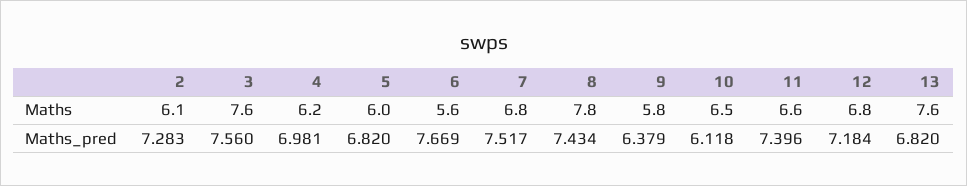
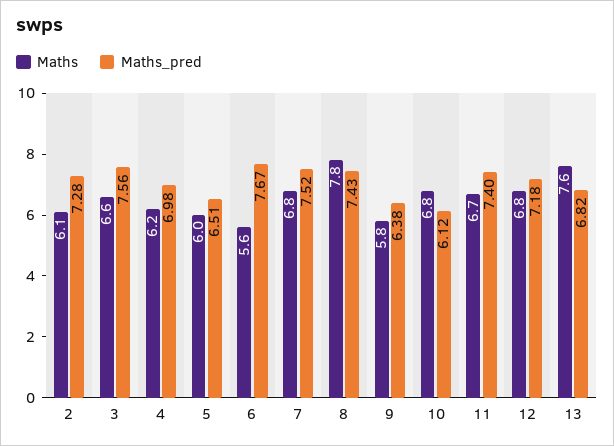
Maths, 3: 7.6 -> 6.6
Maths, 10: 6.5 -> 6.8
Maths, 11: 6.6 -> 6.7
Maths_pred, 5: 6.82 -> 6.51

